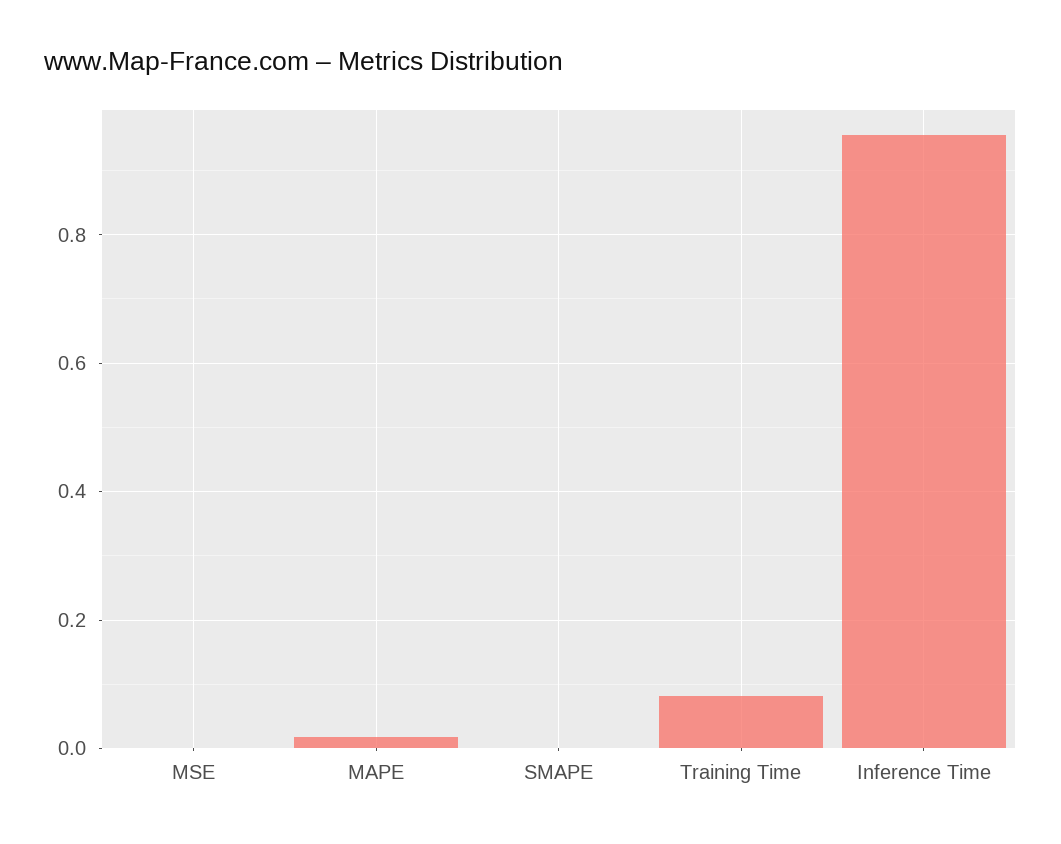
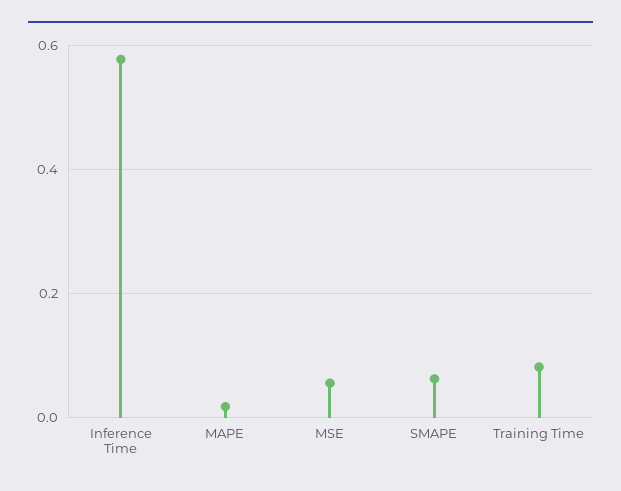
MSE: 0 -> 0.06
SMAPE: 0 -> 0.06
Inference Time: 0.96 -> 0.58

